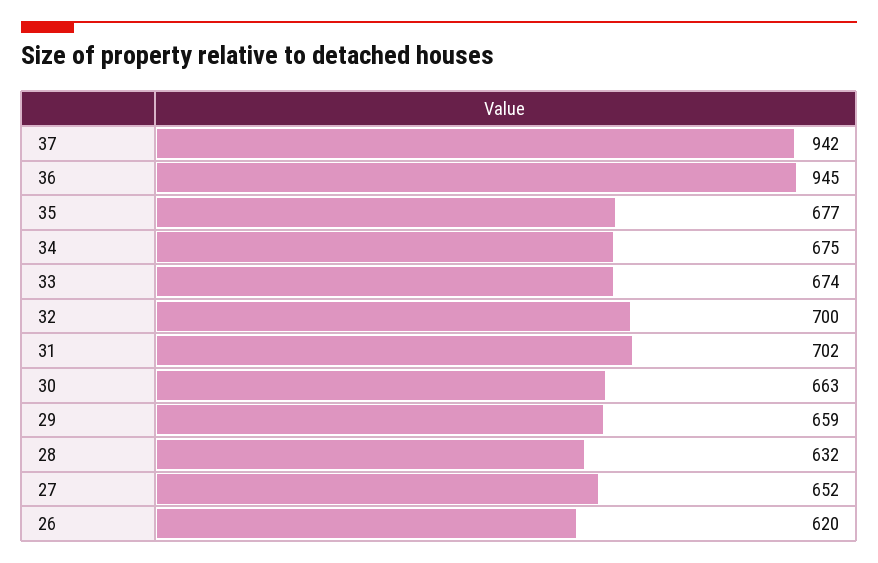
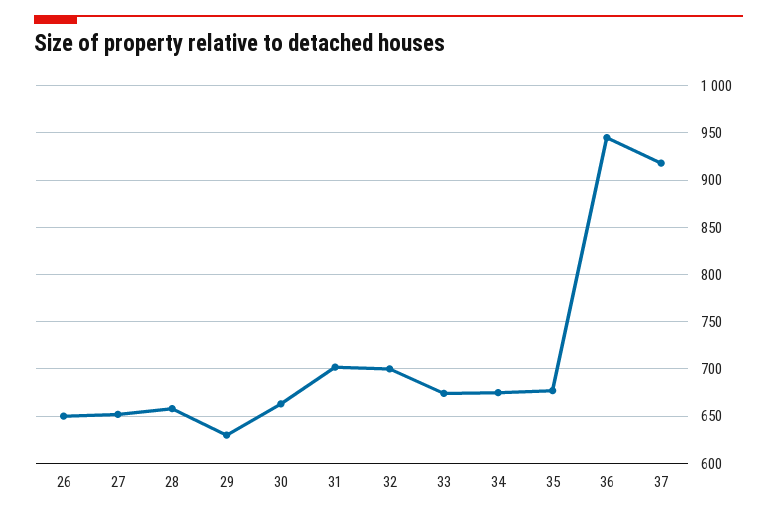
37: 942 -> 920
29: 659 -> 630
28: 632 -> 660
26: 620 -> 650

